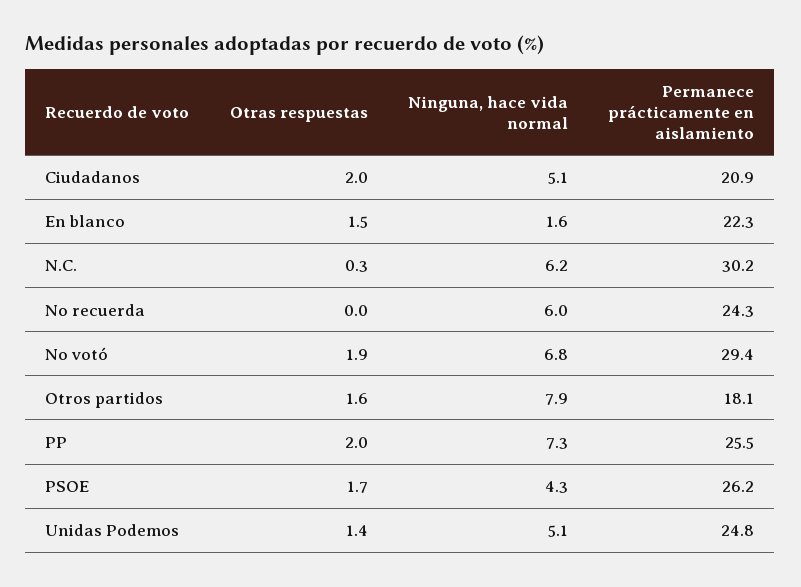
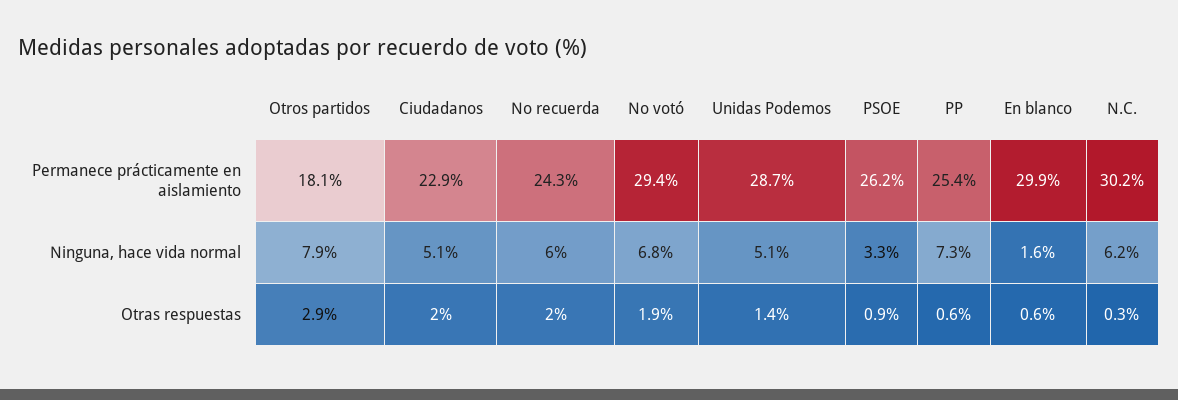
Permanece prácticamente en aislamiento, Ciudadanos: 20.9 -> 22.9
Otras respuestas, En blanco: 1.5 -> 0.6
Permanece prácticamente en aislamiento, En blanco: 22.3 -> 29.9
Otras respuestas, No recuerda: 0 -> 2
Otras respuestas, Otros partidos: 1.6 -> 2.9
Otras respuestas, PP: 2 -> 0.6
Permanece prácticamente en aislamiento, PP: 25.5 -> 25.4
Otras respuestas, PSOE: 1.7 -> 0.9
Ninguna, hace vida normal, PSOE: 4.3 -> 3.3
Permanece prácticamente en aislamiento, Unidas Podemos: 24.8 -> 28.7

